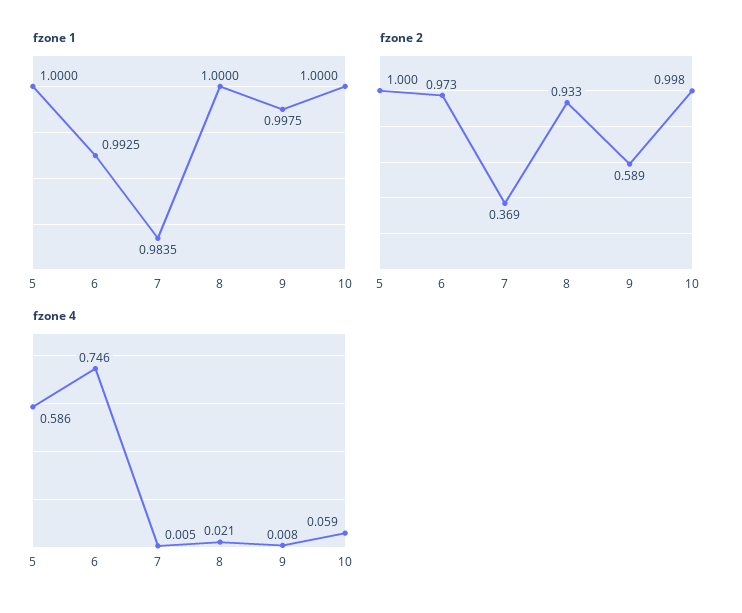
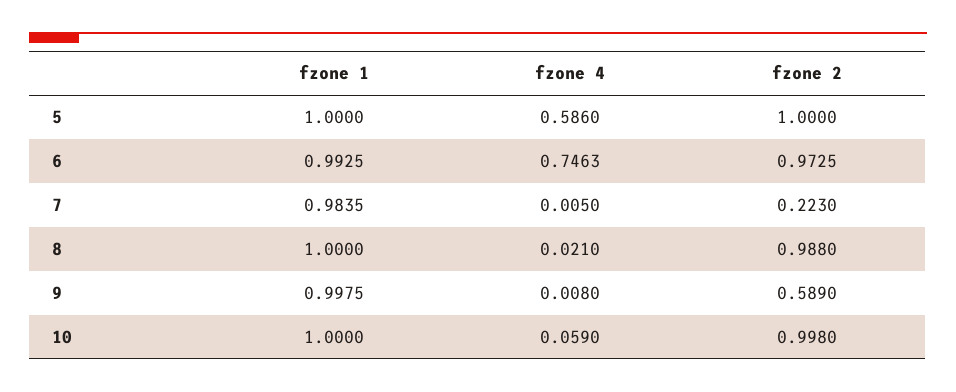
fzone 2, 7: 0.369 -> 0.223
fzone 2, 8: 0.933 -> 0.988

